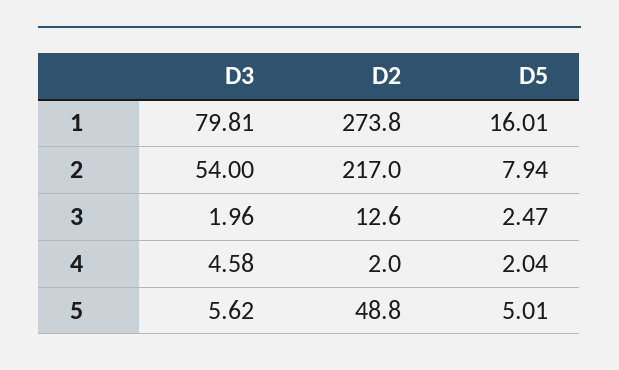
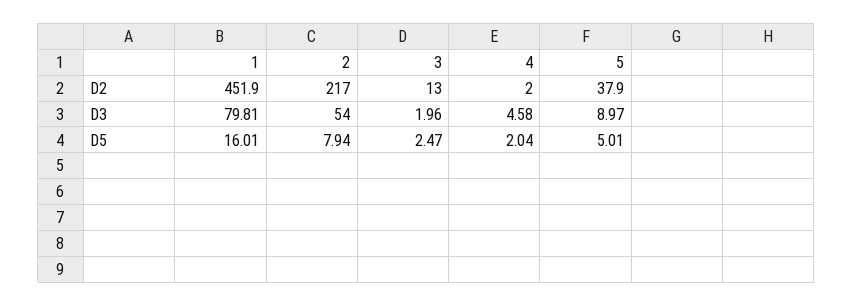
D2, 1: 273.8 -> 451.9
D2, 3: 12.6 -> 13
D3, 5: 5.62 -> 8.97
D2, 5: 48.8 -> 37.9

